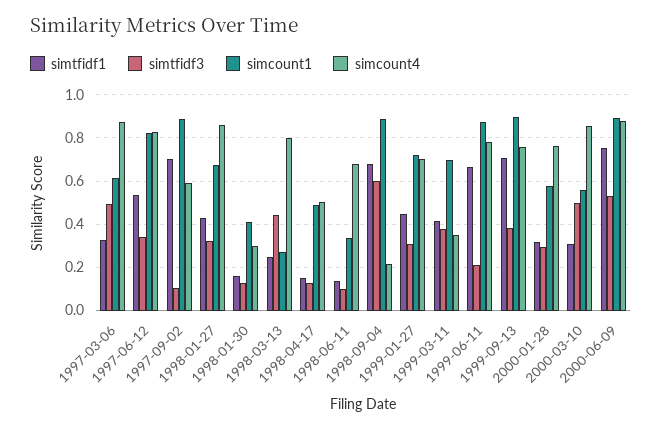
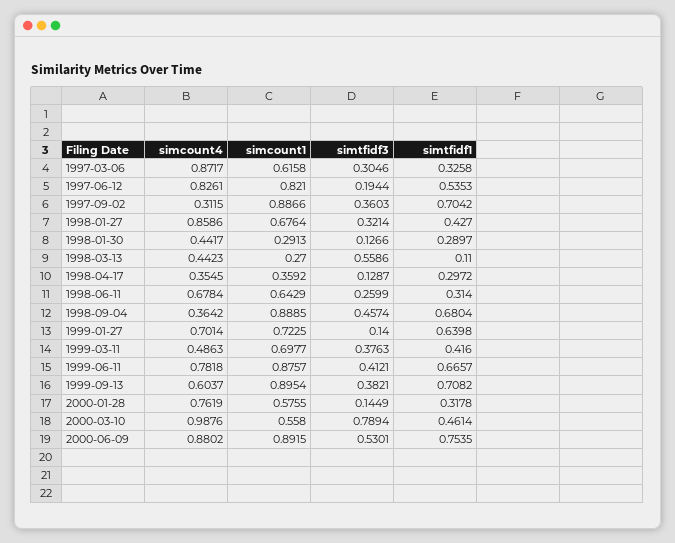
simtfidf3, 1997-03-06: 0.5 -> 0.3046
simtfidf3, 1997-06-12: 0.35 -> 0.1944
simtfidf3, 1997-09-02: 0.1 -> 0.3603
simcount4, 1997-09-02: 0.6 -> 0.3115
simtfidf1, 1998-01-30: 0.15 -> 0.2897
simcount1, 1998-01-30: 0.4 -> 0.2913
simcount4, 1998-01-30: 0.3 -> 0.4417
simtfidf1, 1998-03-13: 0.25 -> 0.11
simtfidf3, 1998-03-13: 0.45 -> 0.5586
simcount4, 1998-03-13: 0.8 -> 0.4423
simtfidf1, 1998-04-17: 0.15 -> 0.2972
simcount1, 1998-04-17: 0.5 -> 0.3592
simcount4, 1998-04-17: 0.5 -> 0.3545
simtfidf1, 1998-06-11: 0.15 -> 0.314
simtfidf3, 1998-06-11: 0.1 -> 0.2599
simcount1, 1998-06-11: 0.35 -> 0.6429
simtfidf3, 1998-09-04: 0.6 -> 0.4574
simcount4, 1998-09-04: 0.2 -> 0.3642
simtfidf1, 1999-01-27: 0.45 -> 0.6398
simtfidf3, 1999-01-27: 0.3 -> 0.14
simcount4, 1999-03-11: 0.35 -> 0.4863
simtfidf3, 1999-06-11: 0.2 -> 0.4121
simcount4, 1999-09-13: 0.75 -> 0.6037
simtfidf3, 2000-01-28: 0.3 -> 0.1449
simtfidf1, 2000-03-10: 0.3 -> 0.4614
simtfidf3, 2000-03-10: 0.5 -> 0.7894
simcount4, 2000-03-10: 0.85 -> 0.9876

